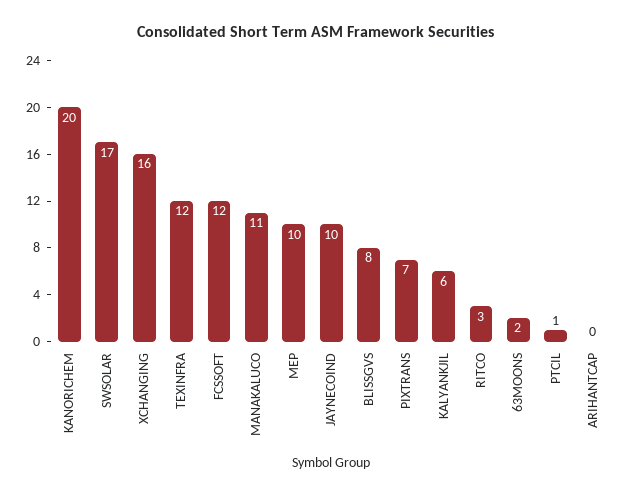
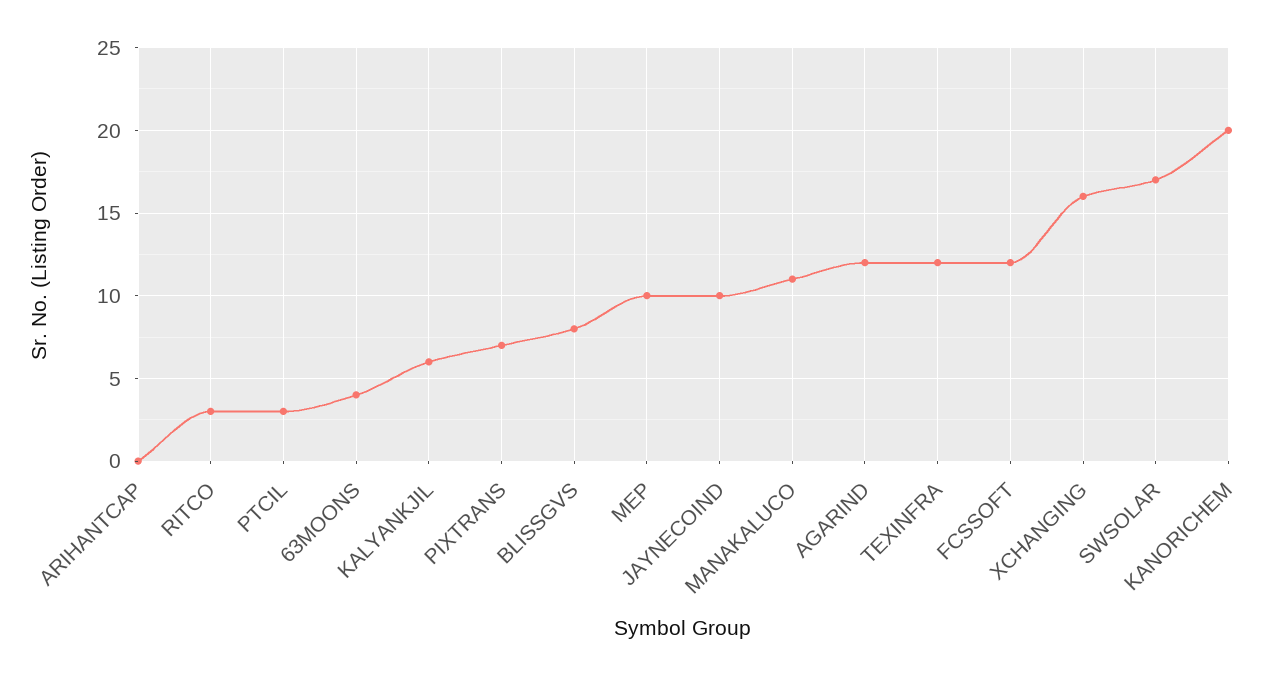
63MOONS: 2 -> 4
PTCIL: 1 -> 3
AGARIND: none -> 12

